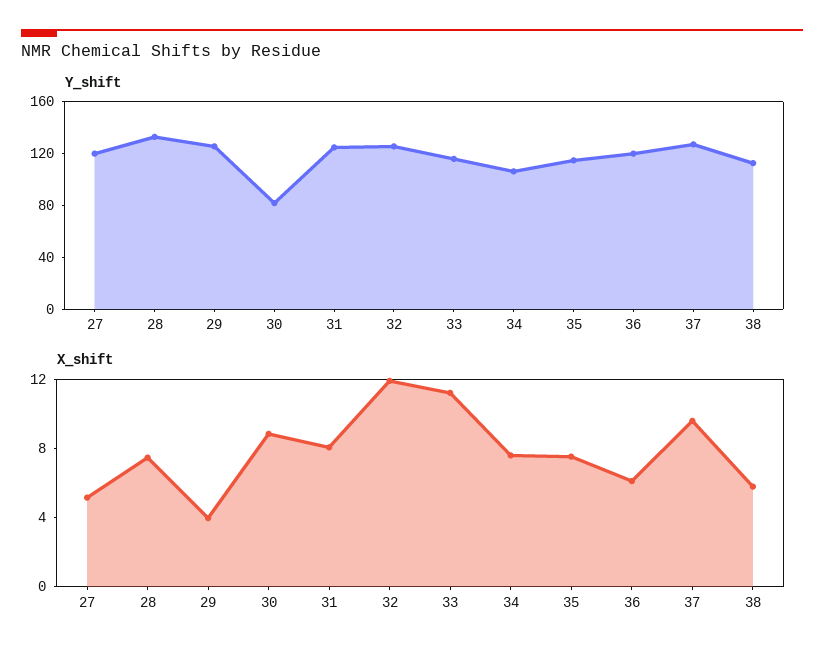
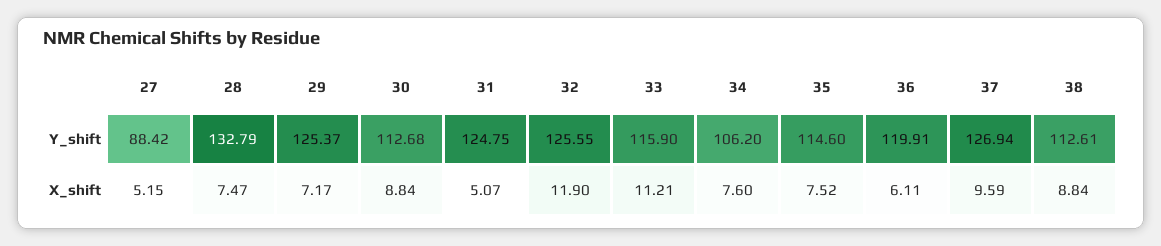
Y_shift, 27: 120 -> 88.42
Y_shift, 30: 80 -> 112.68
X_shift, 29: 4 -> 7.17
X_shift, 31: 8 -> 5.07
X_shift, 38: 6 -> 8.84

